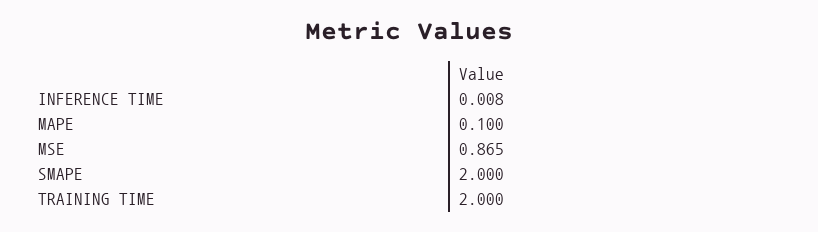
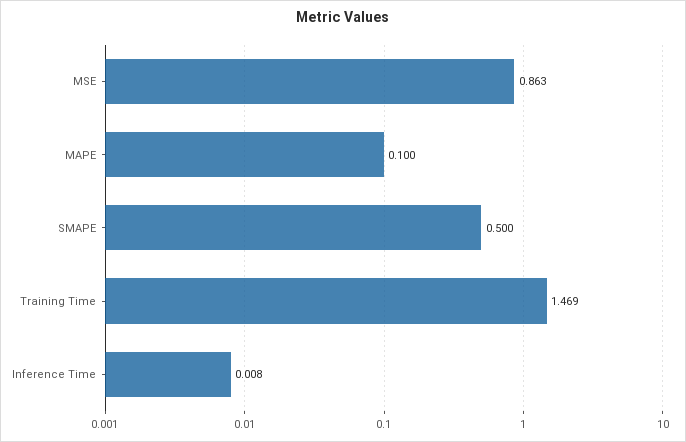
MSE: 0.865 -> 0.863
SMAPE: 2 -> 0.5
TRAINING TIME: 2 -> 1.469

